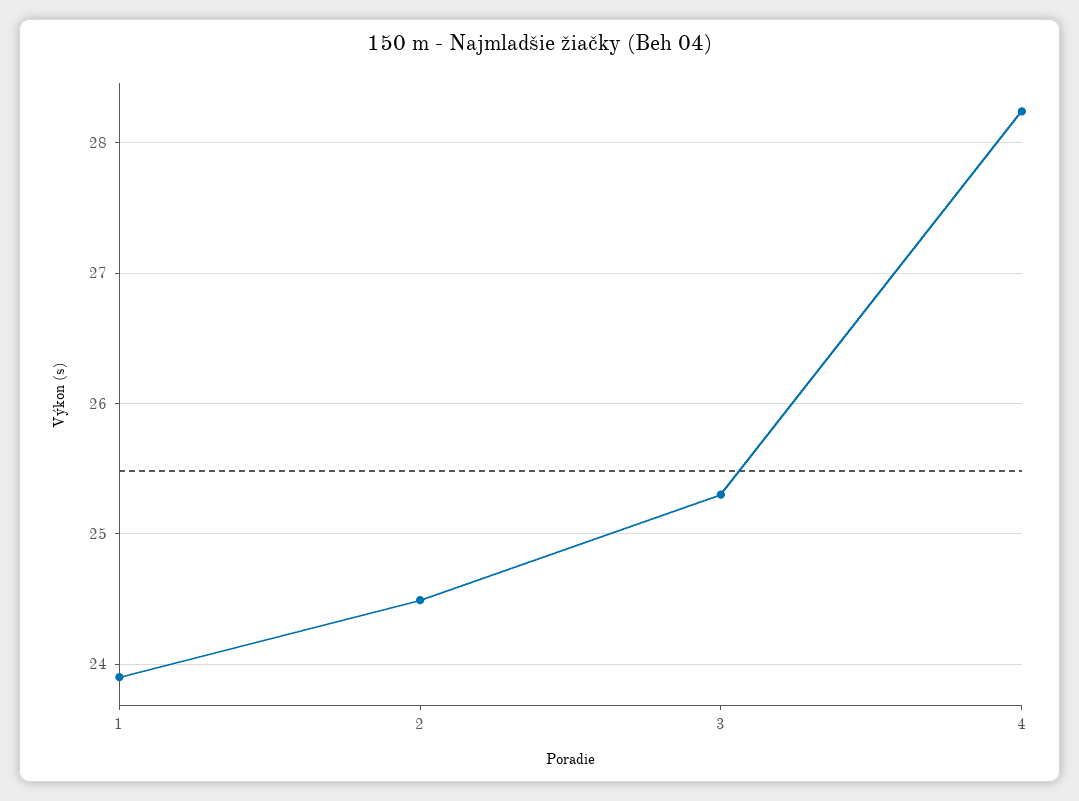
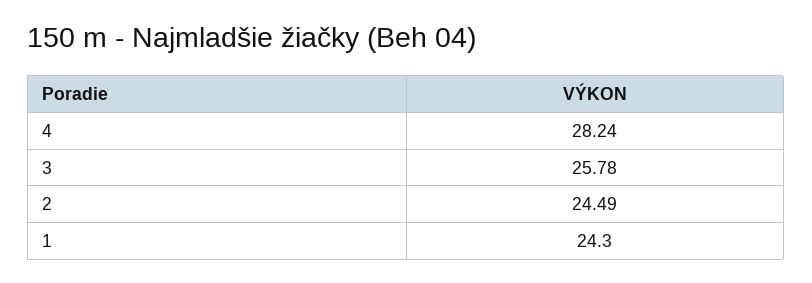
1: 23.9 -> 24.3
3: 25.3 -> 25.78

